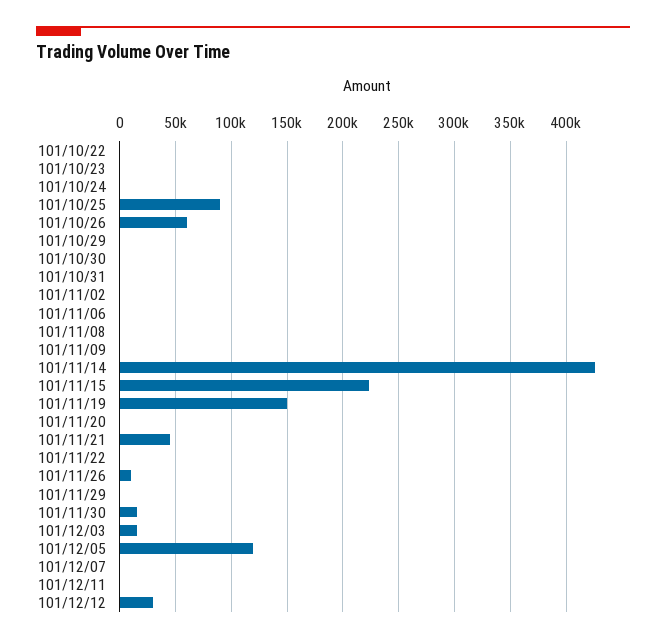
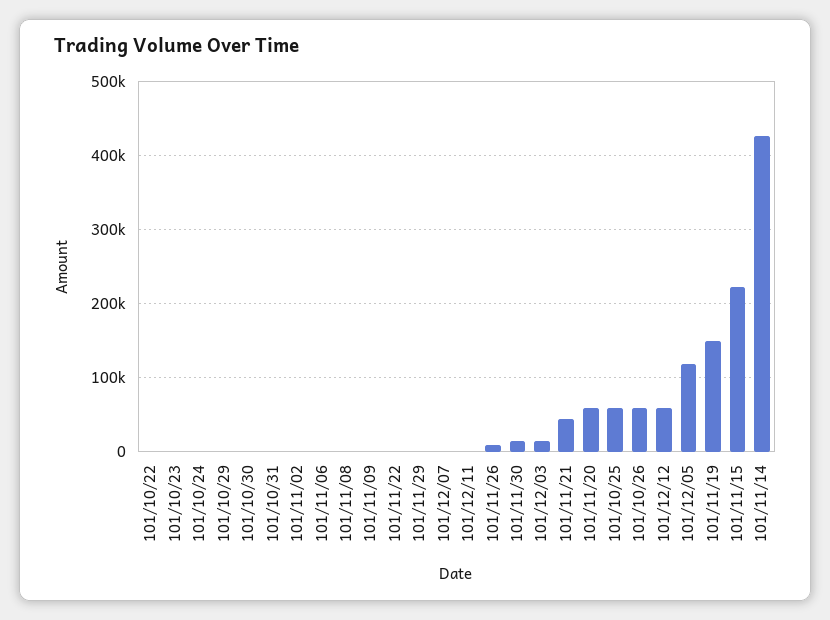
101/10/25: 90000 -> 60000
101/11/20: 0 -> 60000
101/12/12: 30000 -> 60000

